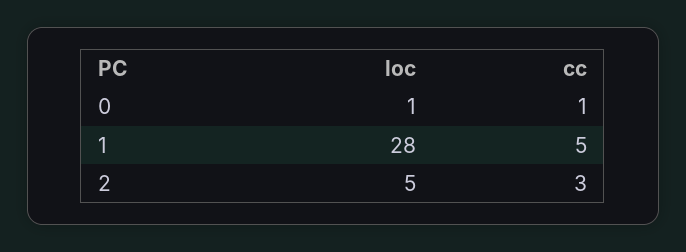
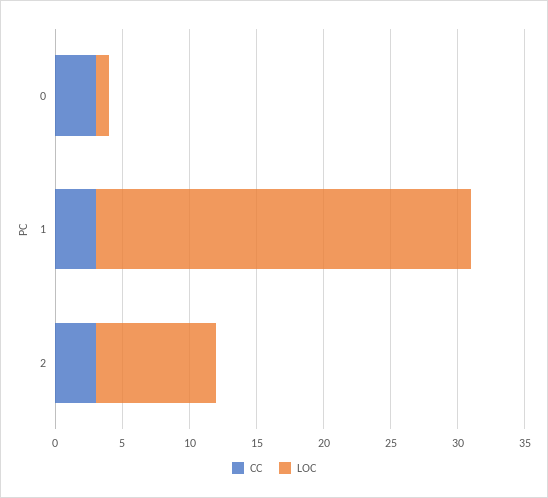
cc, 0: 1 -> 3
cc, 1: 5 -> 3
loc, 2: 5 -> 9

